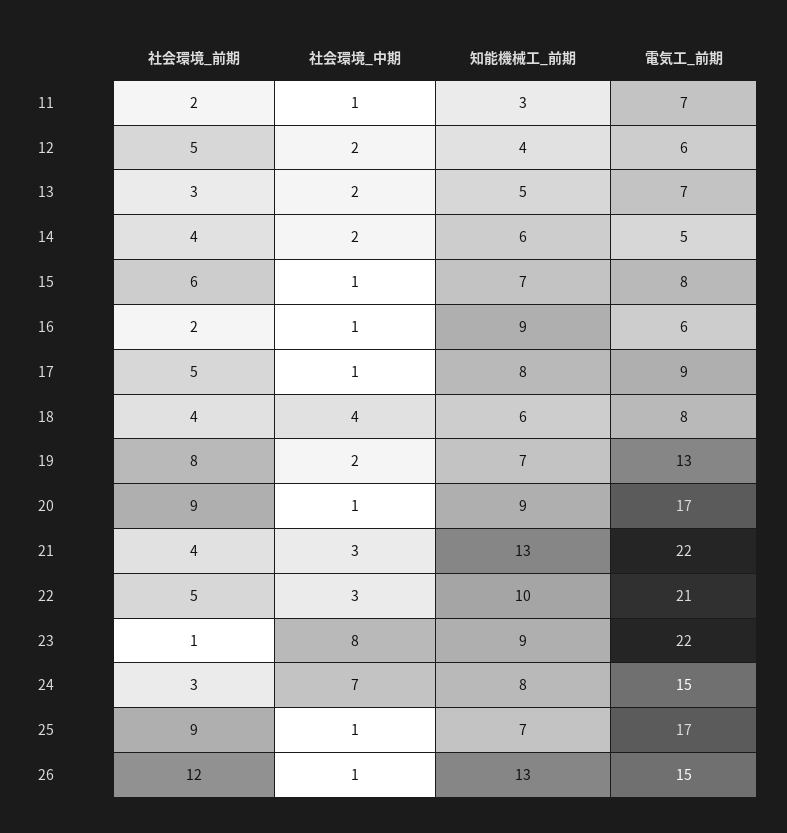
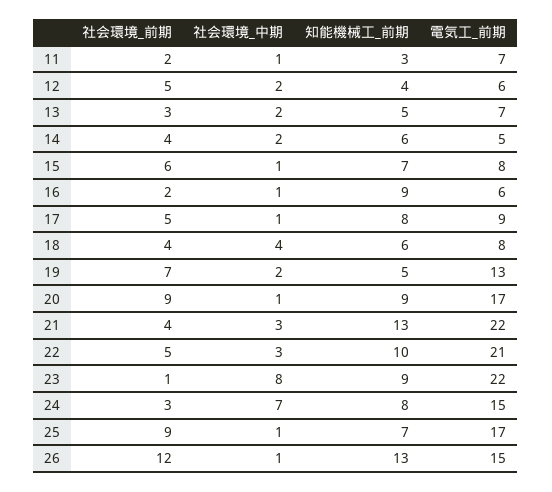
社会環境_前期, 19: 8 -> 7
知能機械工_前期, 19: 7 -> 5

